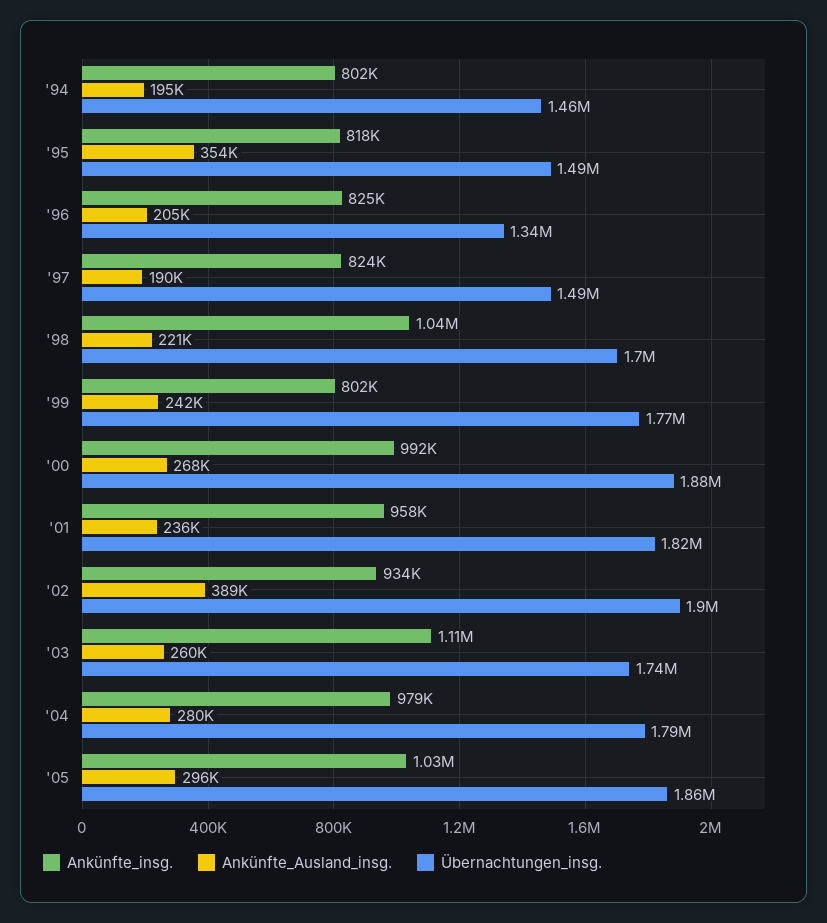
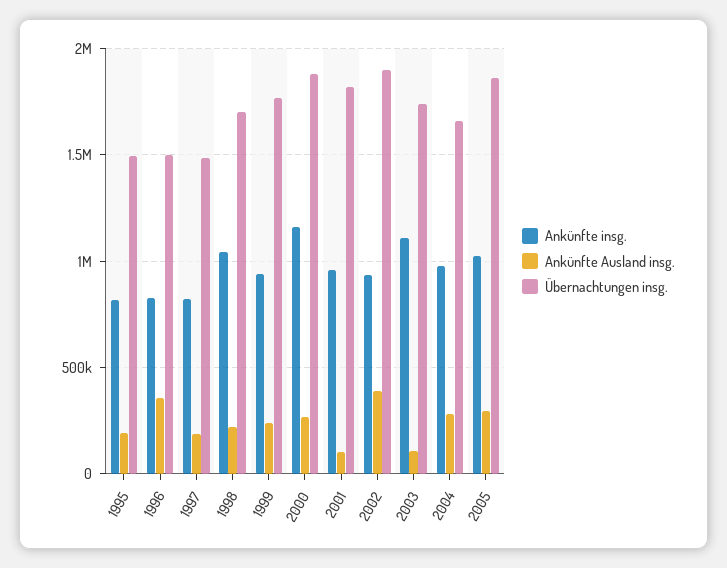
Ankünfte_insg., '94: 802000 -> none
Ankünfte_Ausland_insg., '94: 195000 -> none
Übernachtungen_insg., '94: 1460000 -> none
Ankünfte_Ausland_insg., '95: 354000 -> 200000
Ankünfte_Ausland_insg., '96: 205000 -> 350000
Übernachtungen_insg., '96: 1340000 -> 1500000
Ankünfte_insg., '99: 802000 -> 950000
Ankünfte_insg., '00: 992000 -> 1150000
Ankünfte_Ausland_insg., '01: 236000 -> 100000
Ankünfte_Ausland_insg., '03: 260000 -> 100000
Übernachtungen_insg., '04: 1790000 -> 1650000

